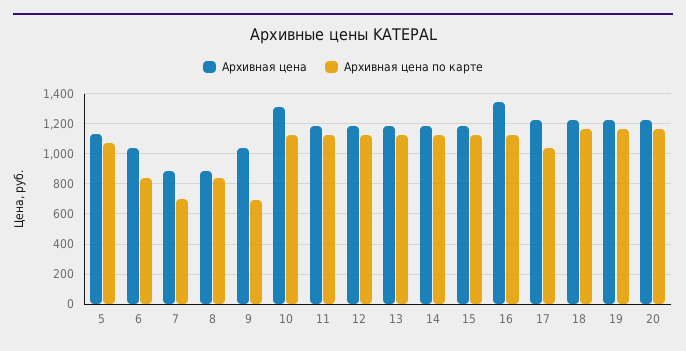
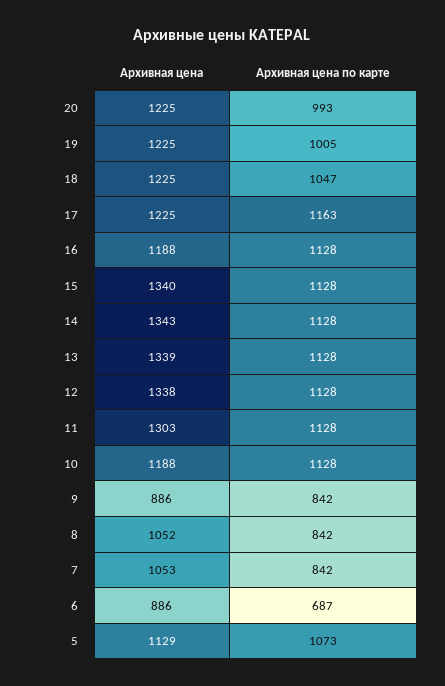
Архивная цена, 6: 1050 -> 886
Архивная цена по карте, 6: 850 -> 687
Архивная цена, 7: 900 -> 1053
Архивная цена по карте, 7: 700 -> 842
Архивная цена, 8: 900 -> 1052
Архивная цена, 9: 1050 -> 886
Архивная цена по карте, 9: 700 -> 842
Архивная цена, 10: 1300 -> 1188
Архивная цена, 11: 1200 -> 1303
Архивная цена, 12: 1200 -> 1338
Архивная цена, 13: 1200 -> 1339
Архивная цена, 14: 1200 -> 1343
Архивная цена, 15: 1200 -> 1340
Архивная цена, 16: 1350 -> 1188
Архивная цена по карте, 17: 1050 -> 1163
Архивная цена по карте, 18: 1150 -> 1047
Архивная цена по карте, 19: 1150 -> 1005
Архивная цена по карте, 20: 1150 -> 993

